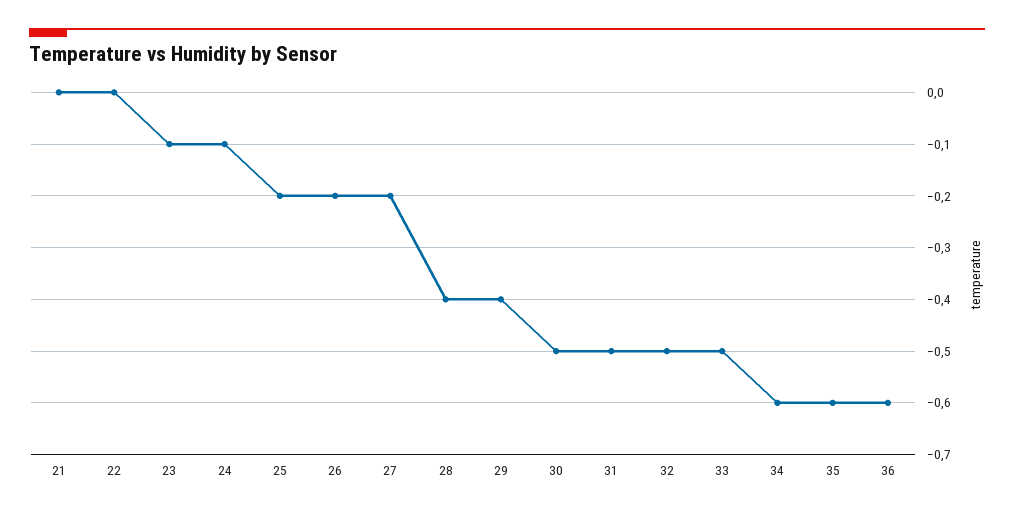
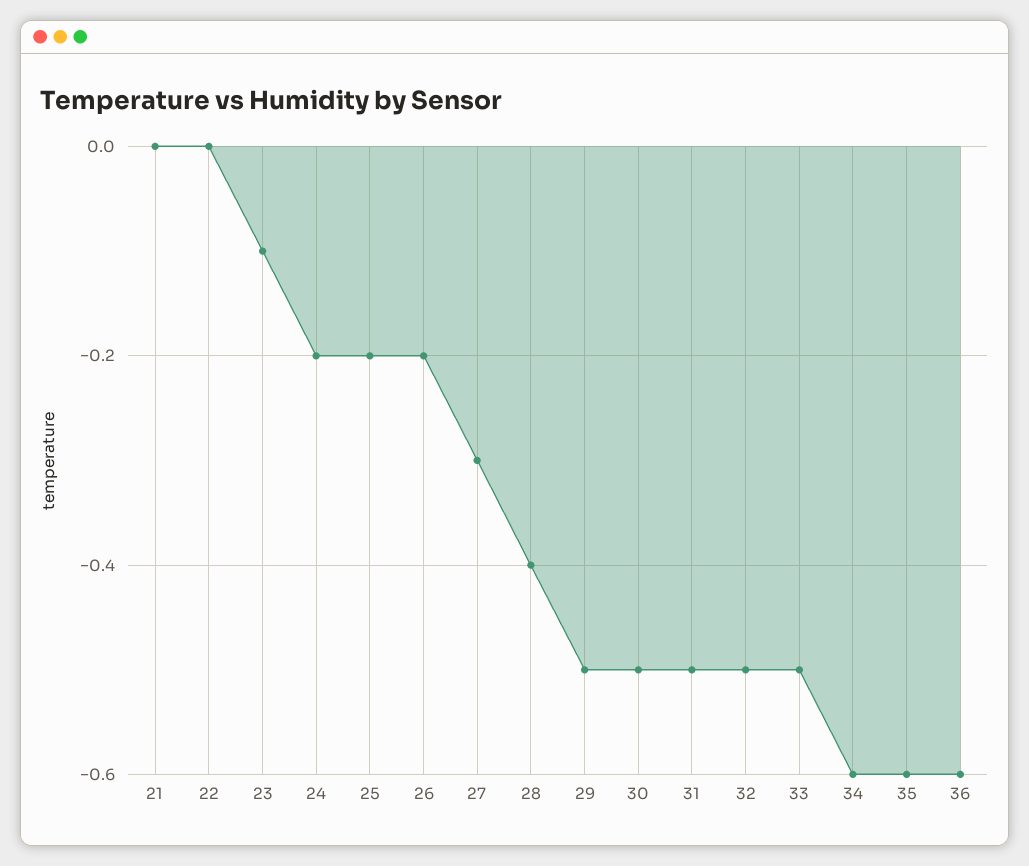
24: -0.1 -> -0.2
27: -0.2 -> -0.3
29: -0.4 -> -0.5

